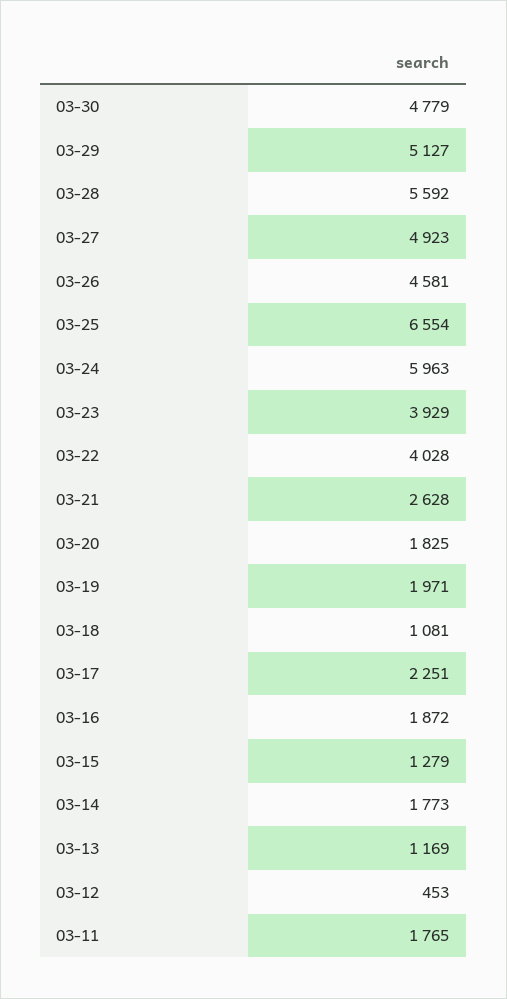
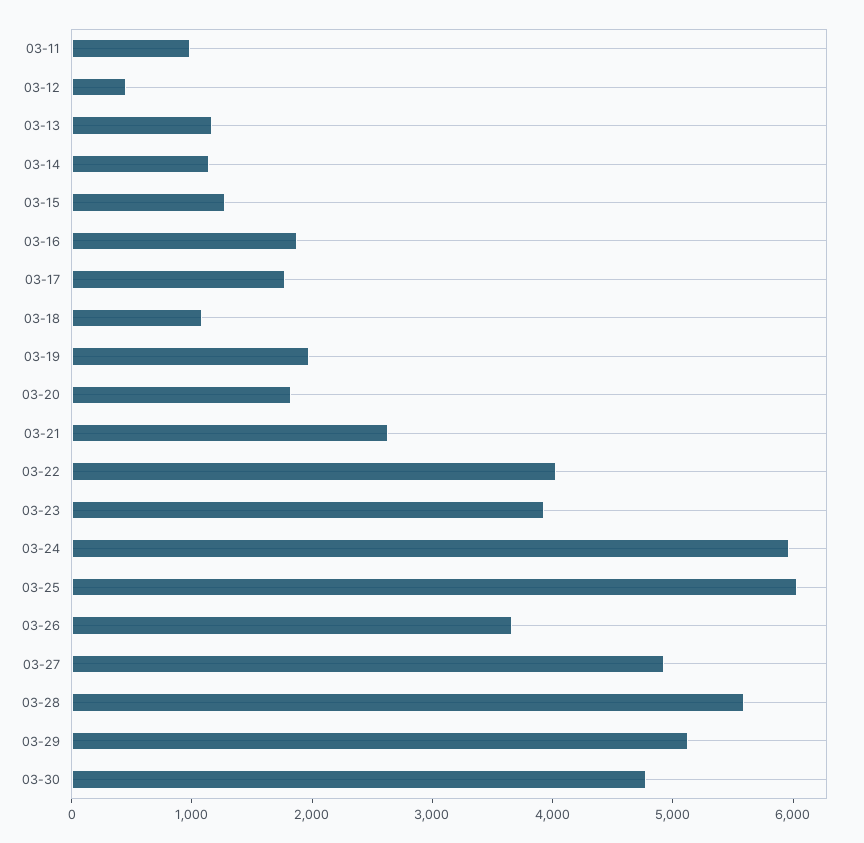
03-26: 4581 -> 3600
03-25: 6554 -> 6000
03-17: 2251 -> 1800
03-14: 1773 -> 1200
03-11: 1765 -> 1000

